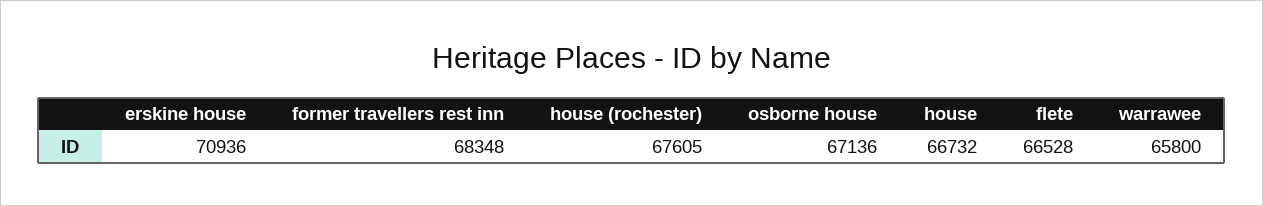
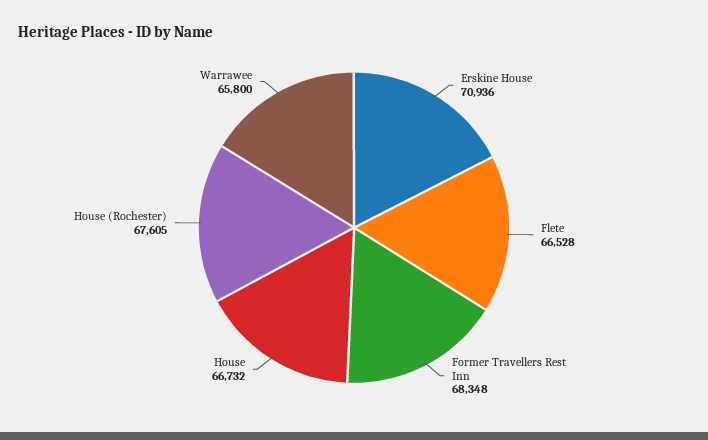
osborne house: 67136 -> none

